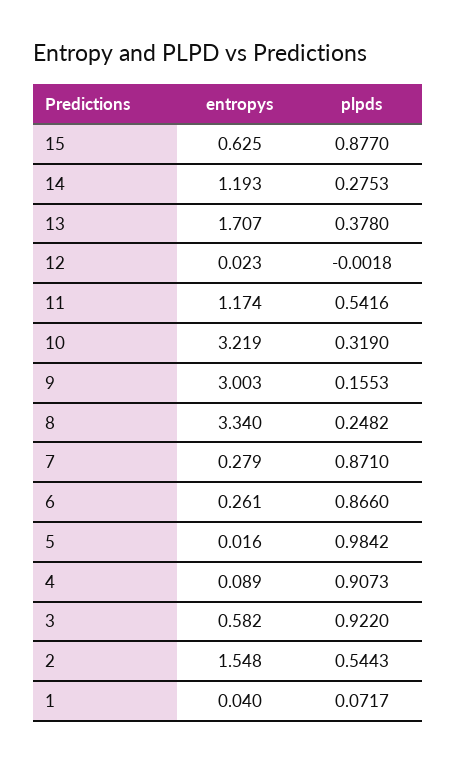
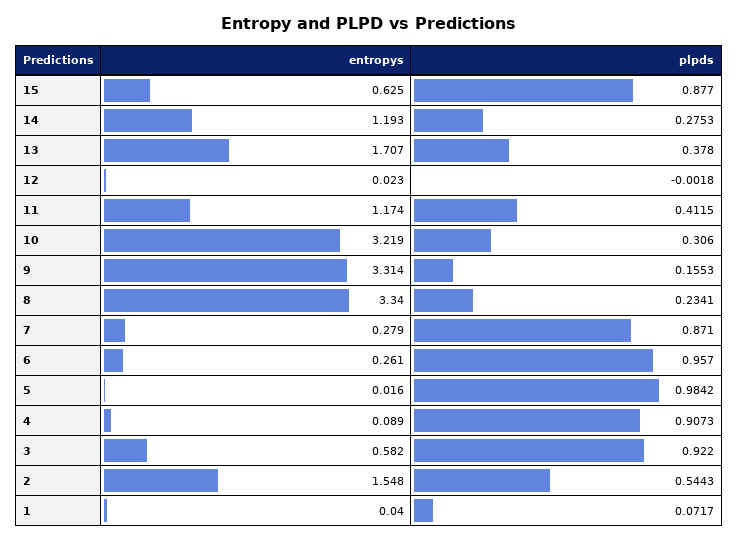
plpds, 11: 0.5416 -> 0.4115
plpds, 10: 0.319 -> 0.306
entropys, 9: 3.003 -> 3.314
plpds, 8: 0.2482 -> 0.2341
plpds, 6: 0.866 -> 0.957

